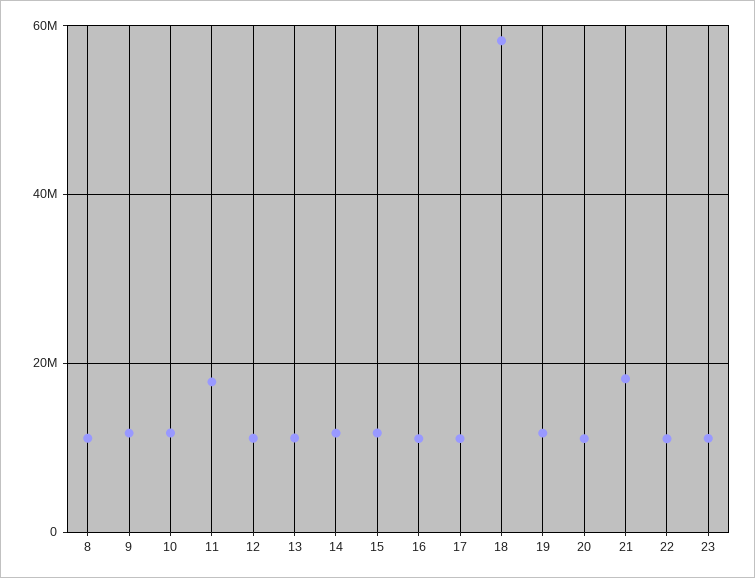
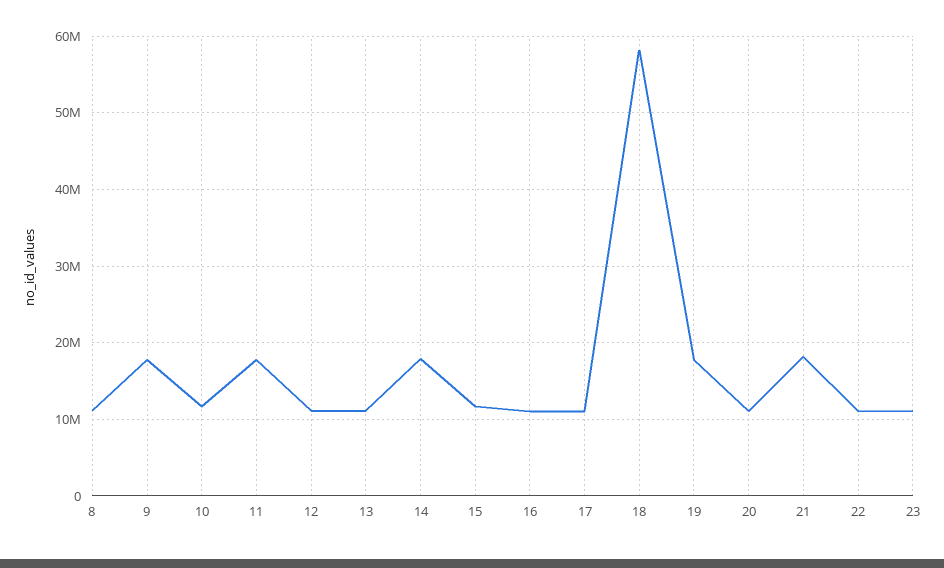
9: 12000000 -> 18000000
14: 12000000 -> 18000000
19: 12000000 -> 18000000

